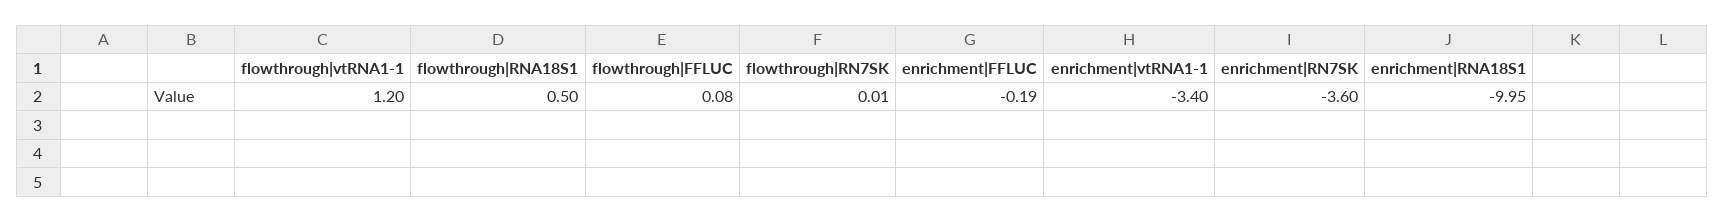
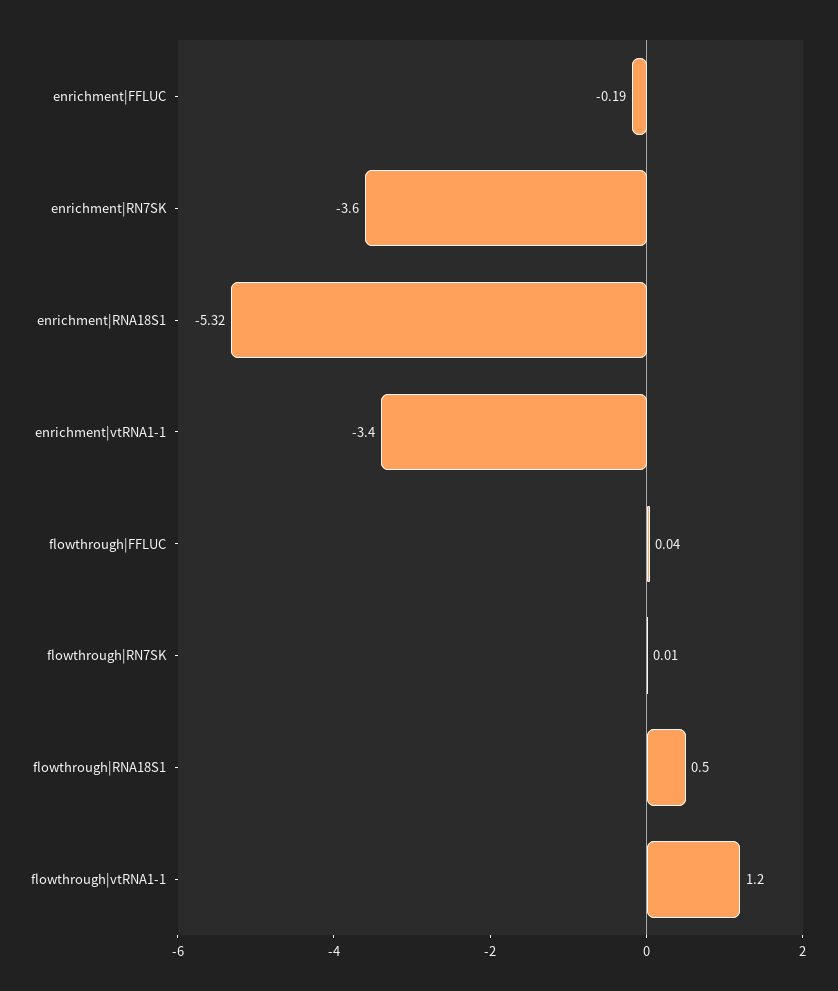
flowthrough|FFLUC: 0.08 -> 0.04
enrichment|RNA18S1: -9.95 -> -5.32

